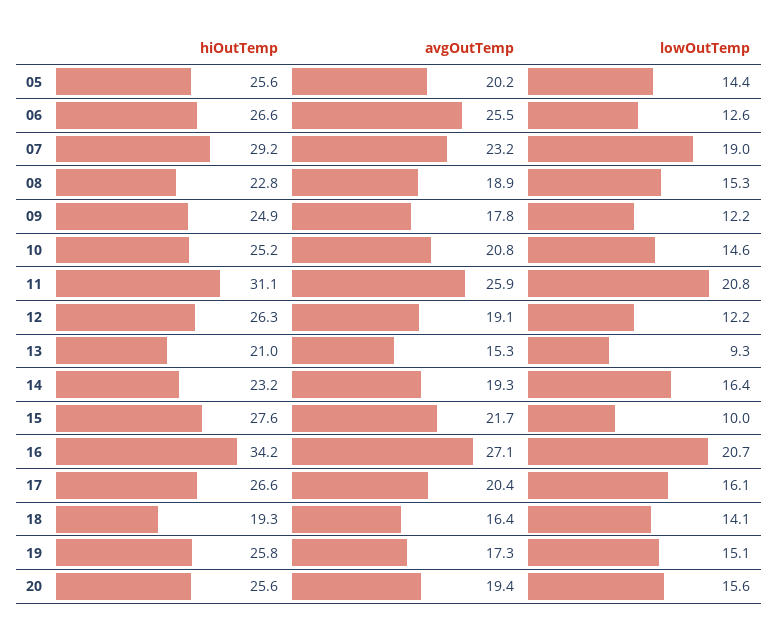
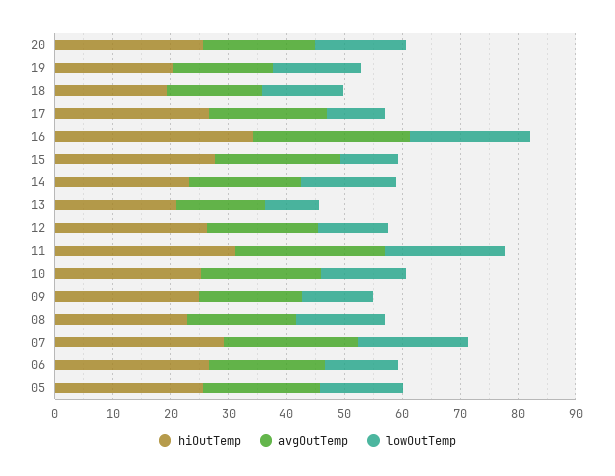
avgOutTemp, 06: 25.5 -> 20
lowOutTemp, 17: 16.1 -> 10
hiOutTemp, 19: 25.8 -> 20

